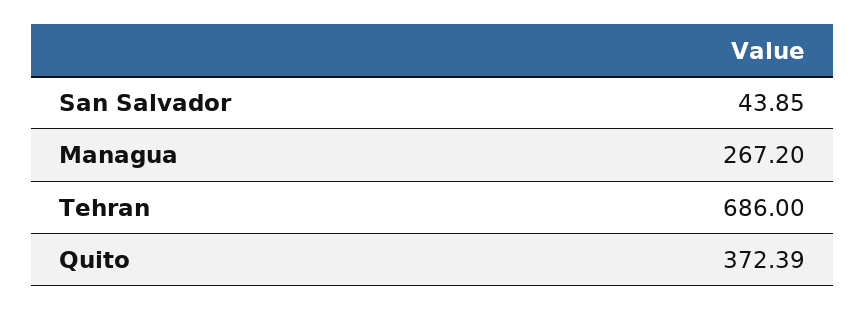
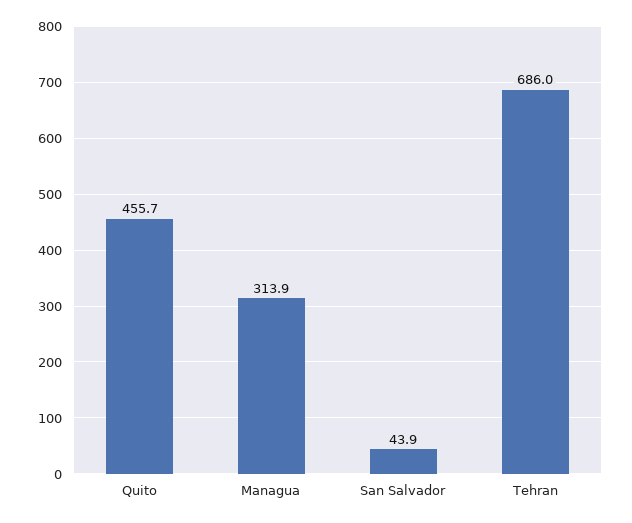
Managua: 267.2 -> 313.9
Quito: 372.39 -> 455.7

